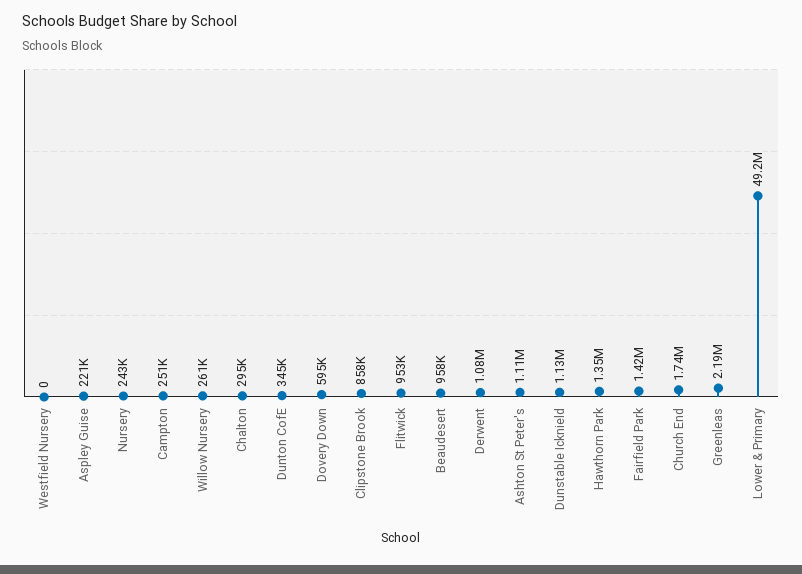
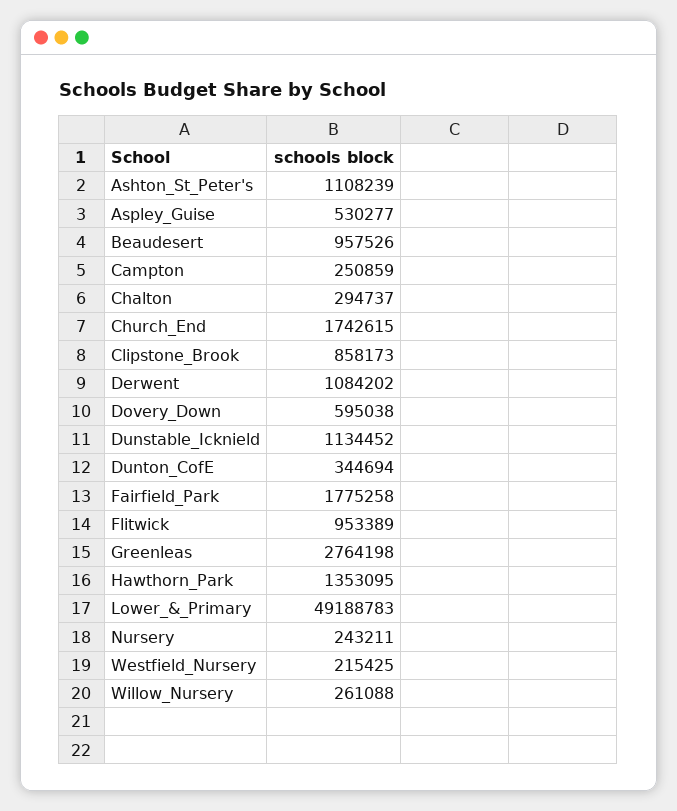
Westfield Nursery: 0 -> 215425
Aspley Guise: 221000 -> 530277
Fairfield Park: 1420000 -> 1775258
Greenleas: 2190000 -> 2764198

